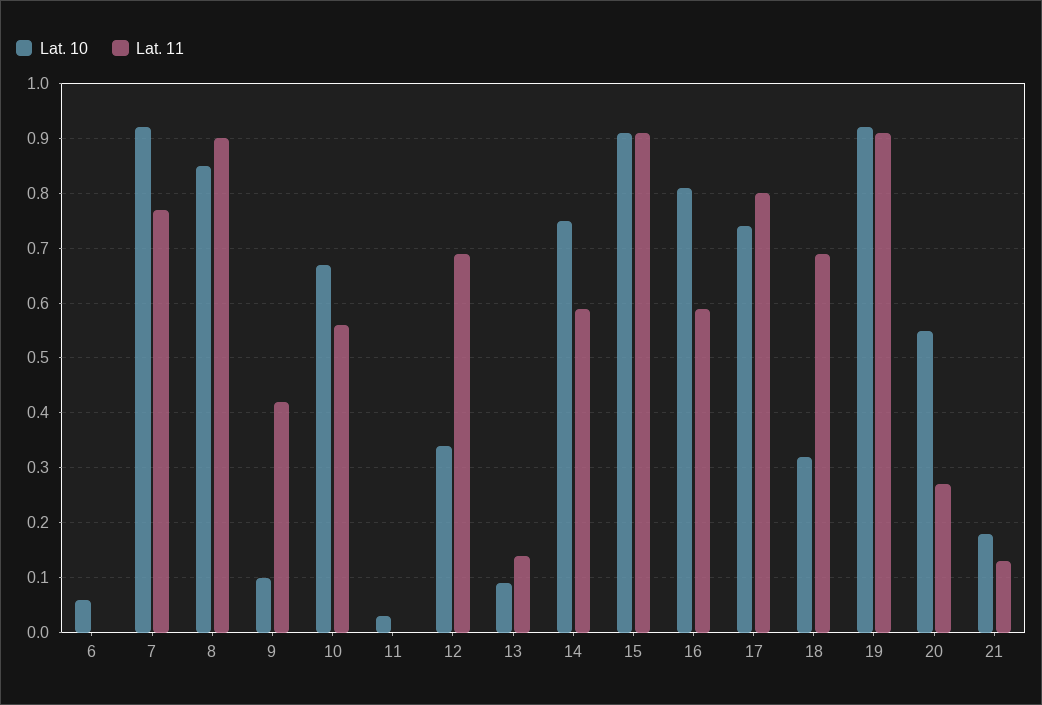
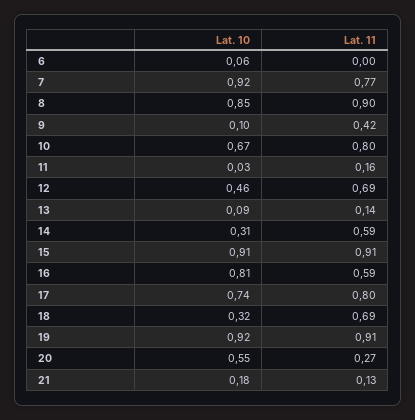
Lat. 11, 10: 0.55 -> 0.8
Lat. 11, 11: 0 -> 0.16
Lat. 10, 12: 0.35 -> 0.46
Lat. 10, 14: 0.75 -> 0.31

